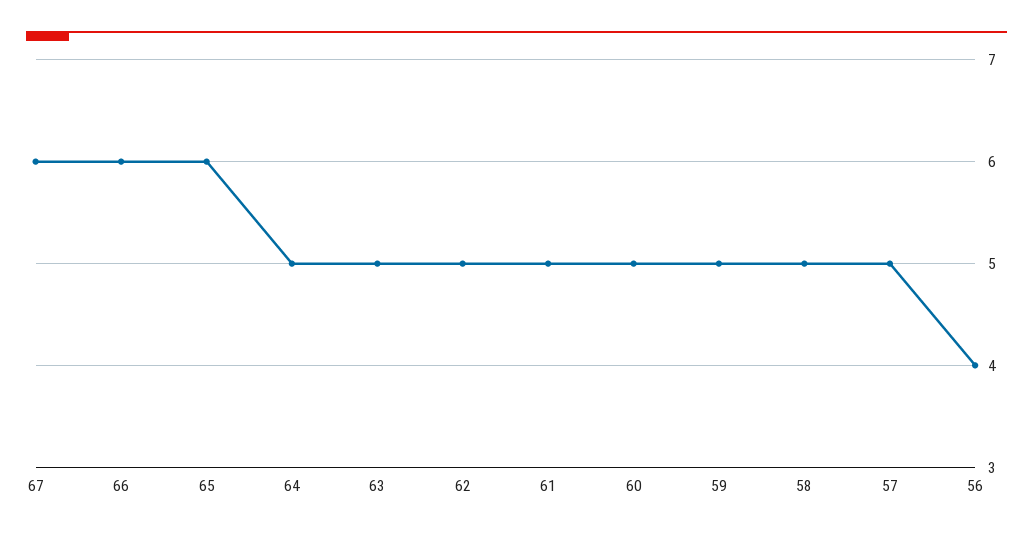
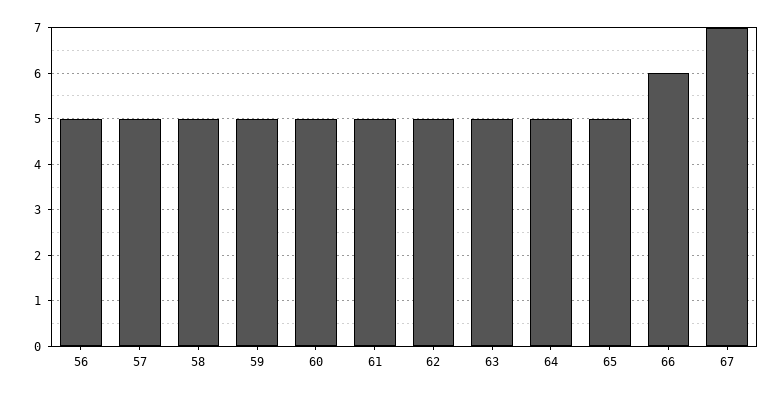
67: 6 -> 7
65: 6 -> 5
56: 4 -> 5

